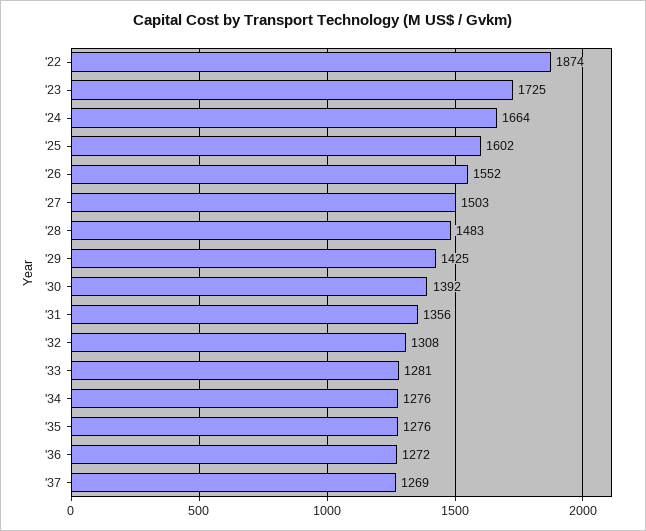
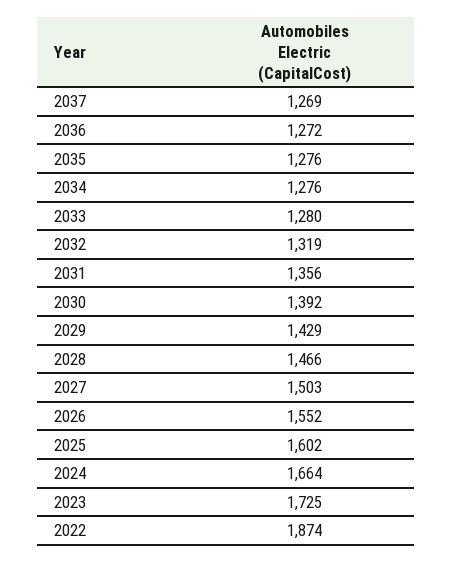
'28: 1483 -> 1466
'29: 1425 -> 1429
'32: 1308 -> 1319
'33: 1281 -> 1280

